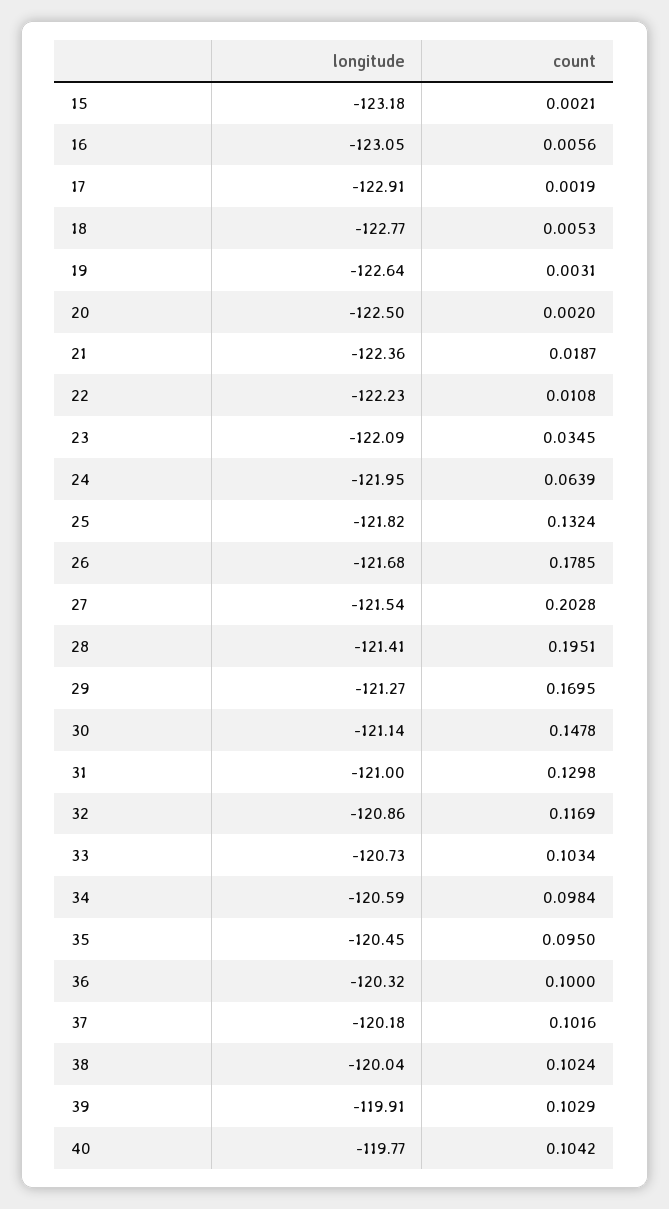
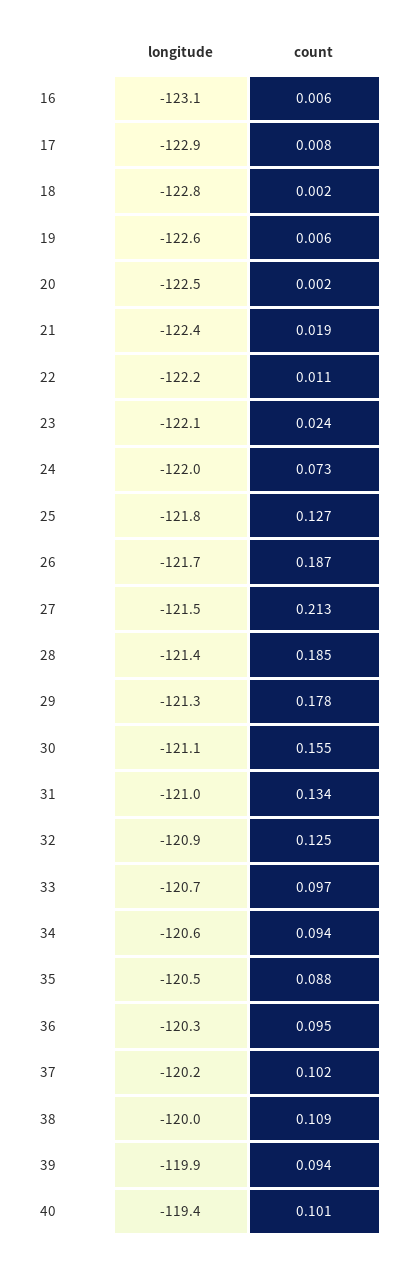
longitude, 15: -123.18 -> none
count, 15: 0.0021 -> none
count, 17: 0.0019 -> 0.008
count, 18: 0.0053 -> 0.002
count, 19: 0.0031 -> 0.006
count, 23: 0.0345 -> 0.024
count, 24: 0.0639 -> 0.073
count, 25: 0.1324 -> 0.127
count, 26: 0.1785 -> 0.187
count, 27: 0.2028 -> 0.213
count, 28: 0.1951 -> 0.185
count, 29: 0.1695 -> 0.178
count, 30: 0.1478 -> 0.155
count, 31: 0.1298 -> 0.134
count, 32: 0.1169 -> 0.125
count, 33: 0.1034 -> 0.097
count, 34: 0.0984 -> 0.094
count, 35: 0.095 -> 0.088
count, 36: 0.1 -> 0.095
count, 38: 0.1024 -> 0.109
count, 39: 0.1029 -> 0.094
longitude, 40: -119.77 -> -119.4
count, 40: 0.1042 -> 0.101

